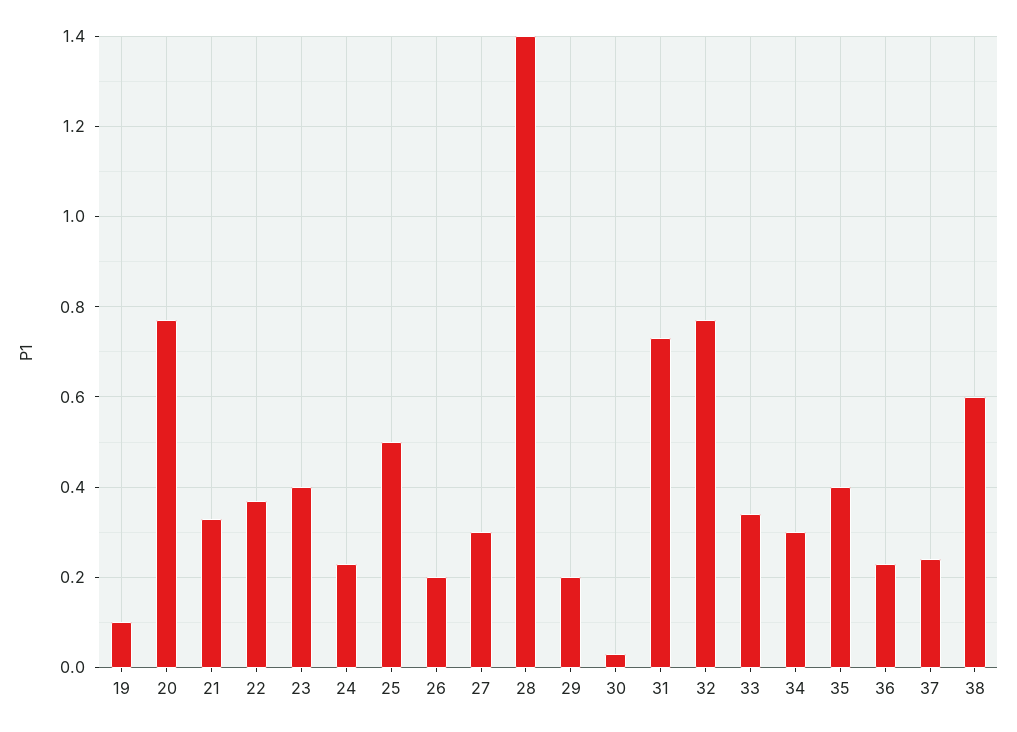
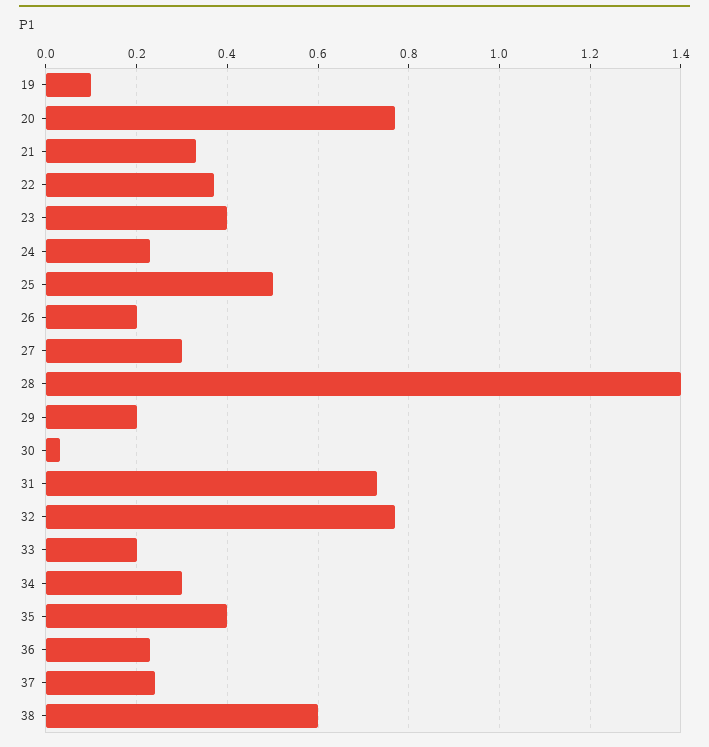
33: 0.35 -> 0.2

